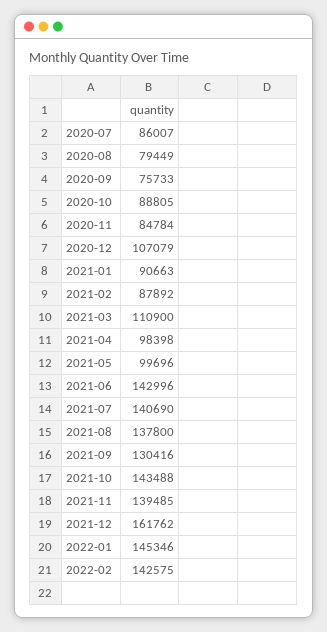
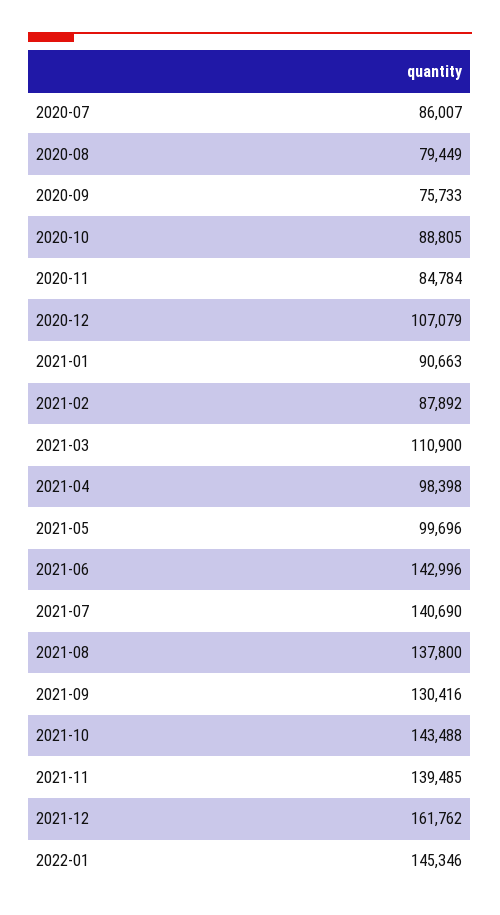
2022-02: 142575 -> none

